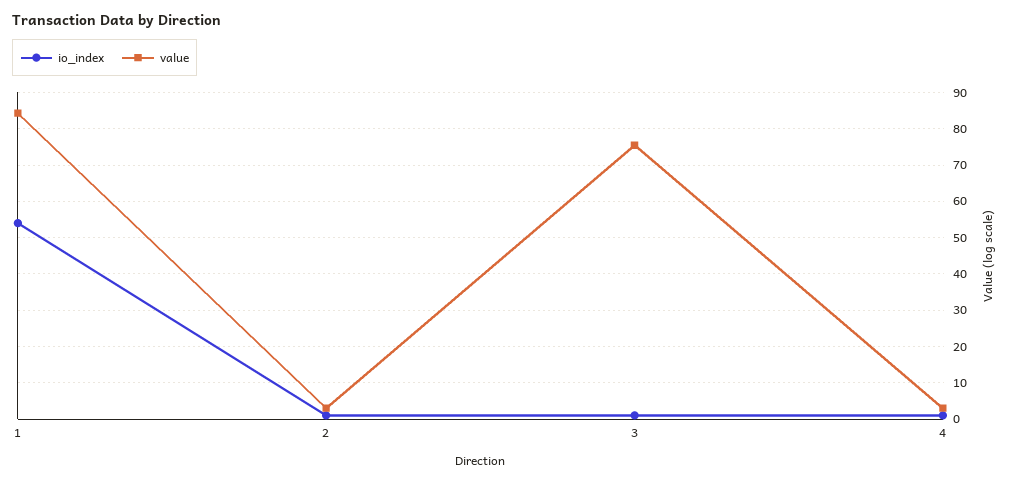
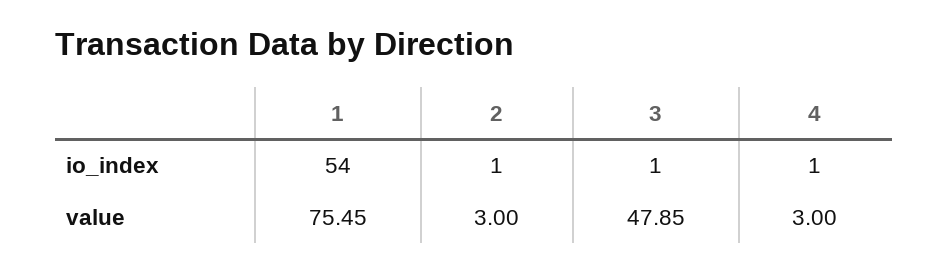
value, 1: 84 -> 75.45
value, 3: 76 -> 47.85

